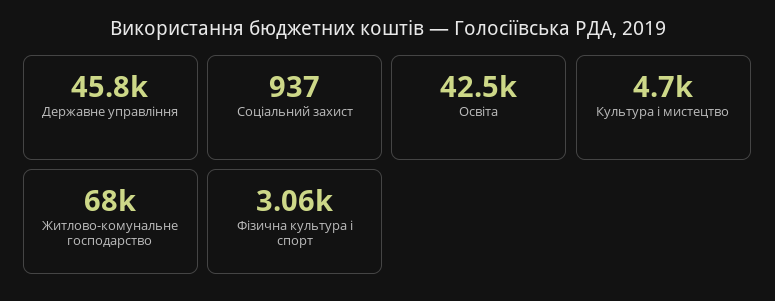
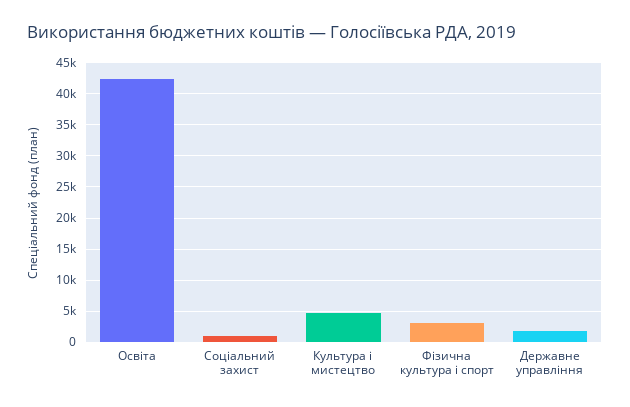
Державне управління: 45800 -> 2000
Житлово-комунальне господарство: 68000 -> none

